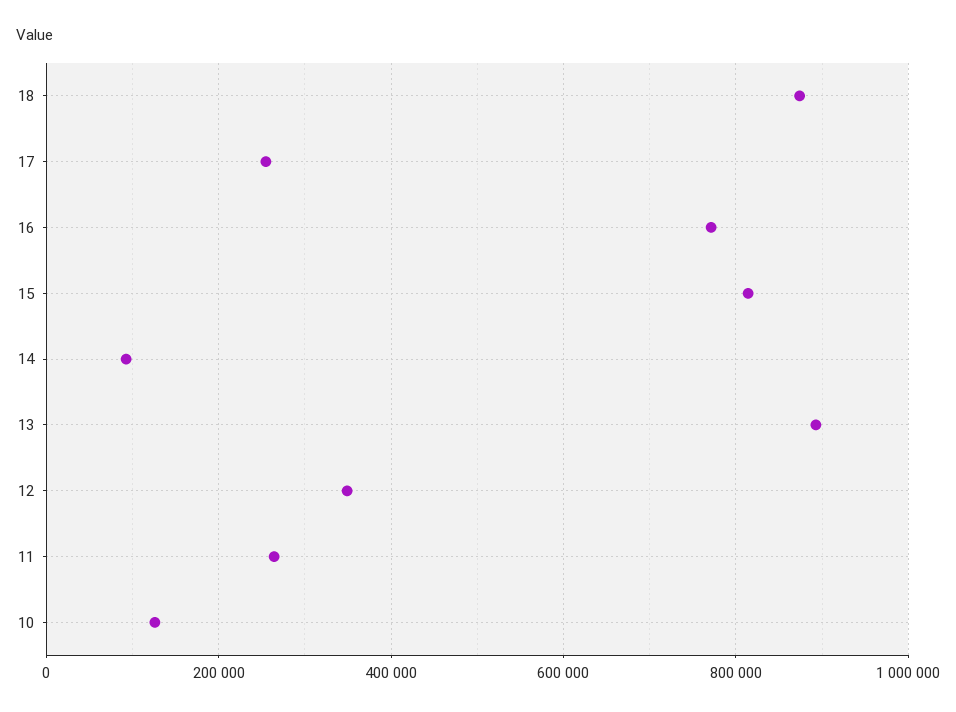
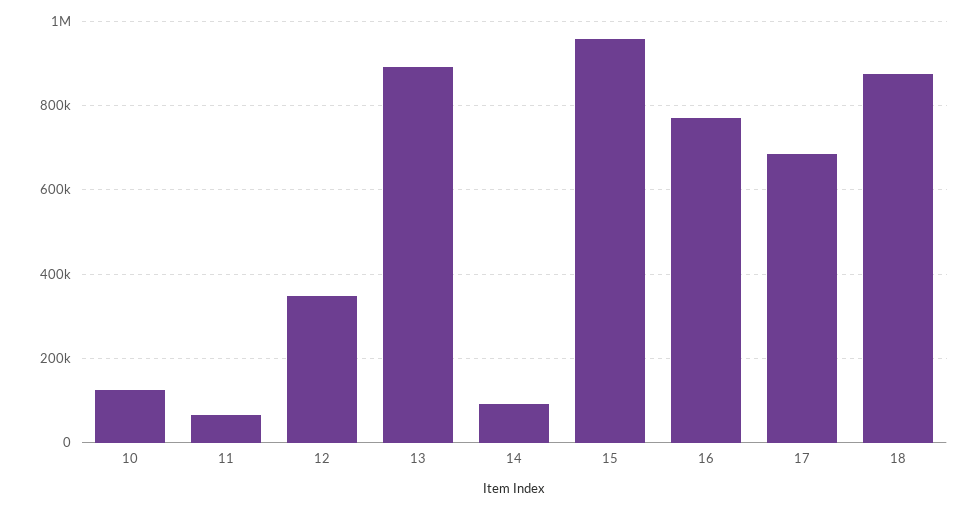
17: 260000 -> 680000
15: 820000 -> 960000
11: 260000 -> 60000

